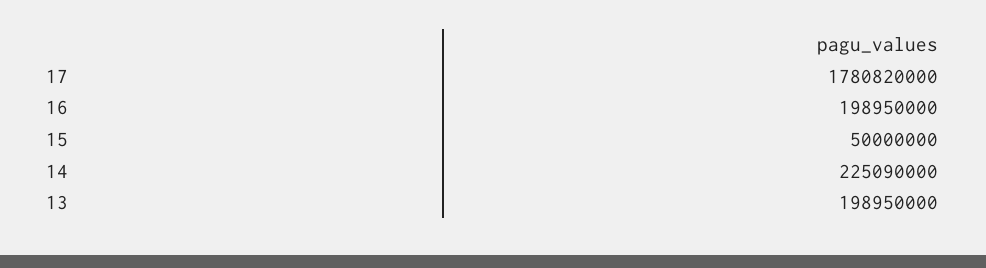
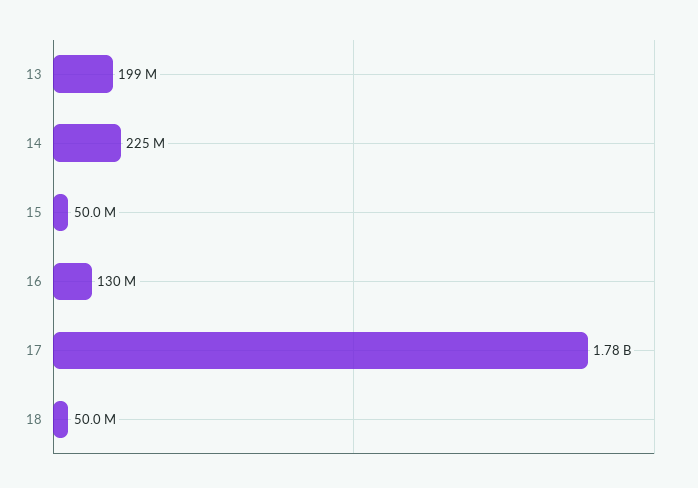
16: 198950000 -> 130000000
18: none -> 50000000

